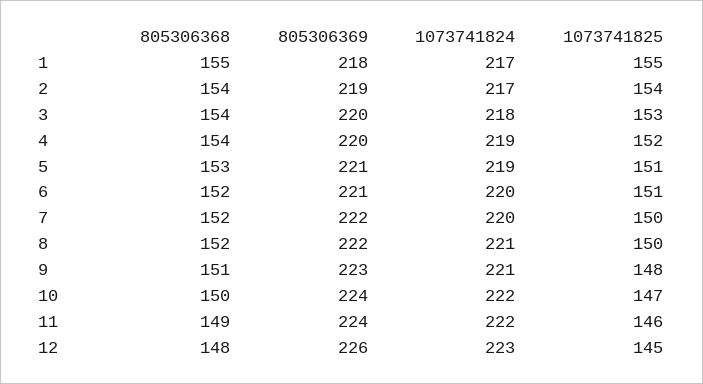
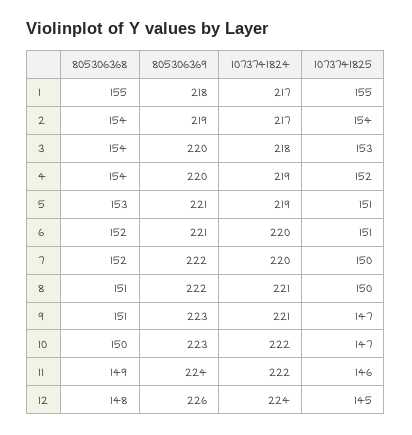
805306368, 8: 152 -> 151
1073741825, 9: 148 -> 147
805306369, 10: 224 -> 223
1073741824, 12: 223 -> 224

